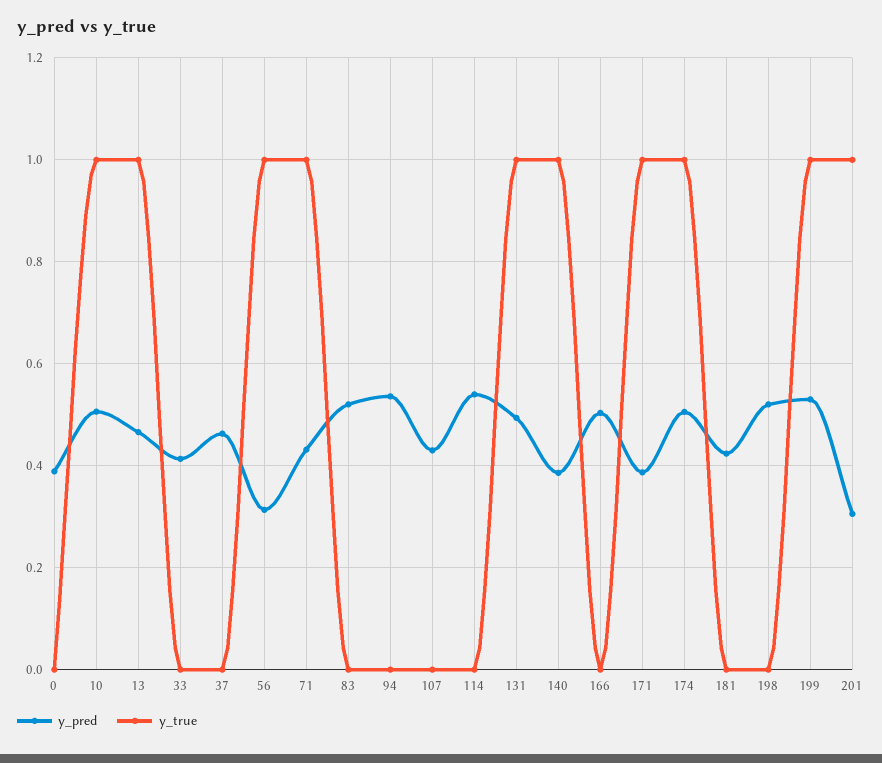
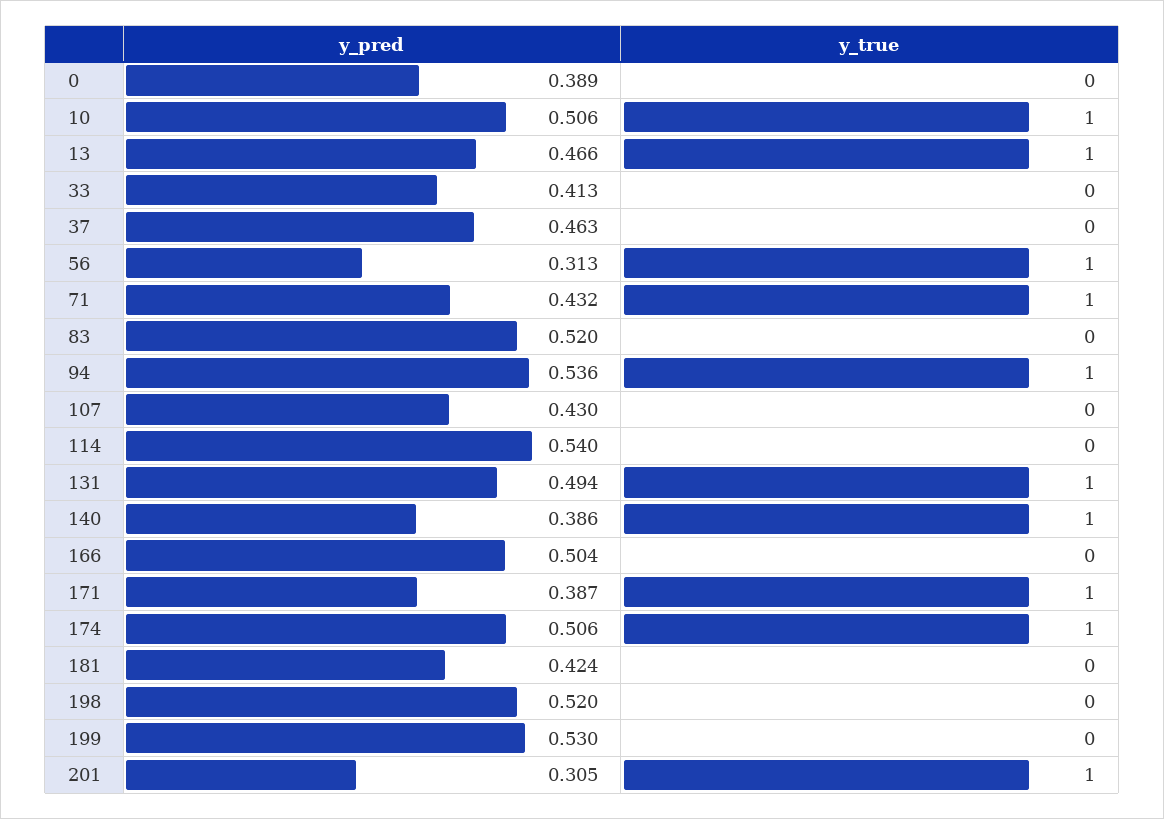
y_true, 94: 0 -> 1
y_true, 199: 1 -> 0

